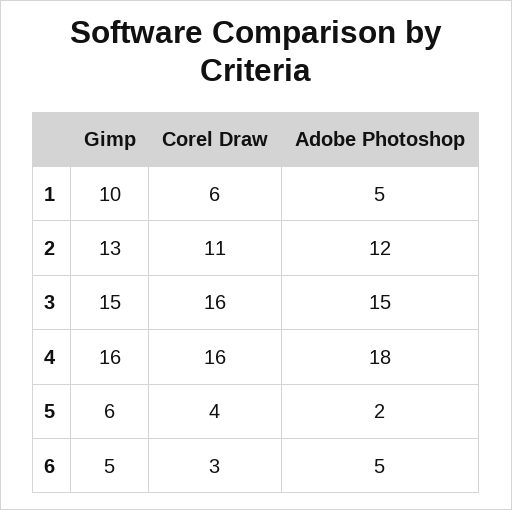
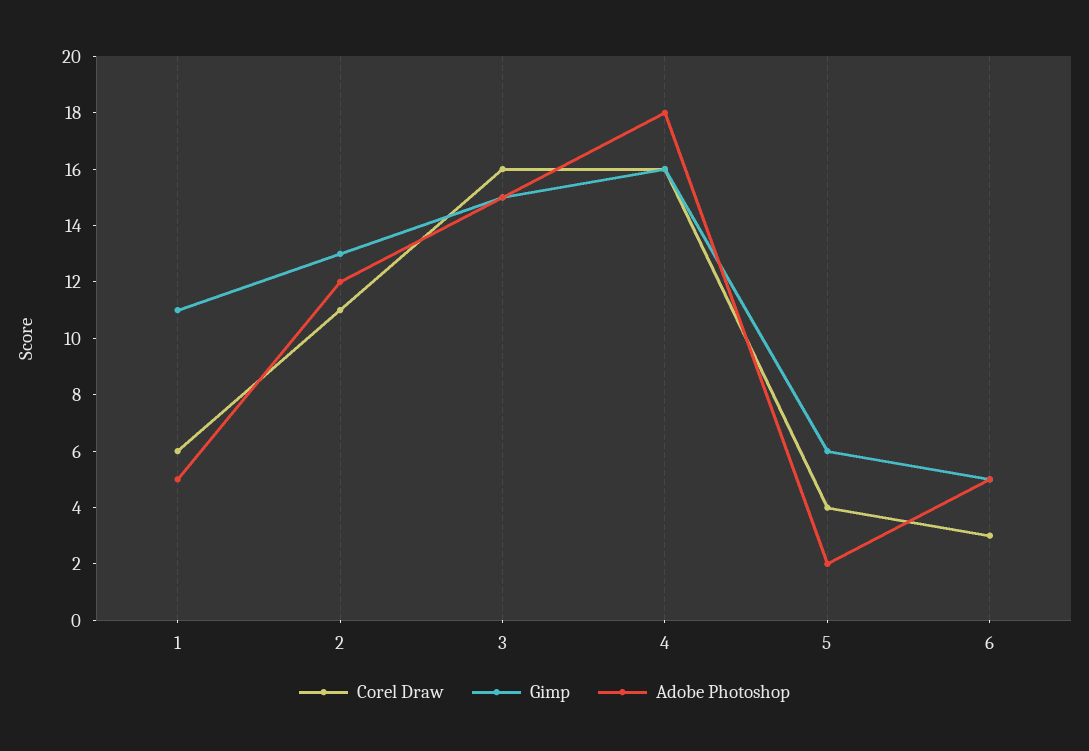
Gimp, 1: 10 -> 11

